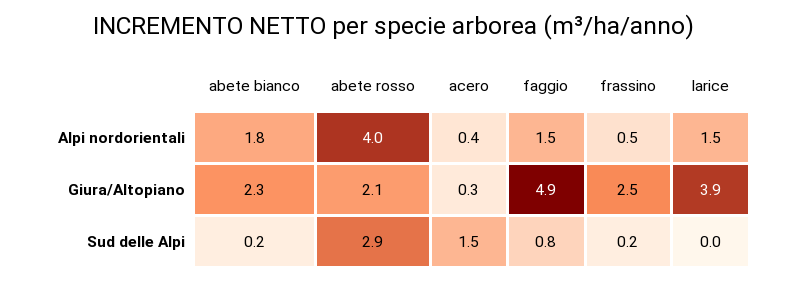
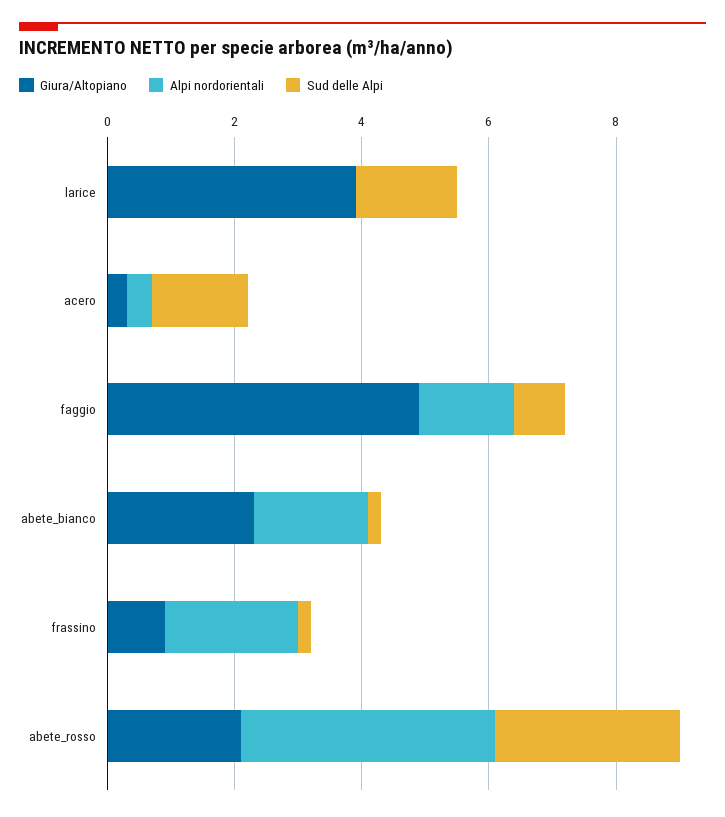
Alpi nordorientali, frassino: 0.5 -> 2
Alpi nordorientali, larice: 1.5 -> 0
Giura/Altopiano, frassino: 2.5 -> 1
Sud delle Alpi, larice: 0 -> 1.5

